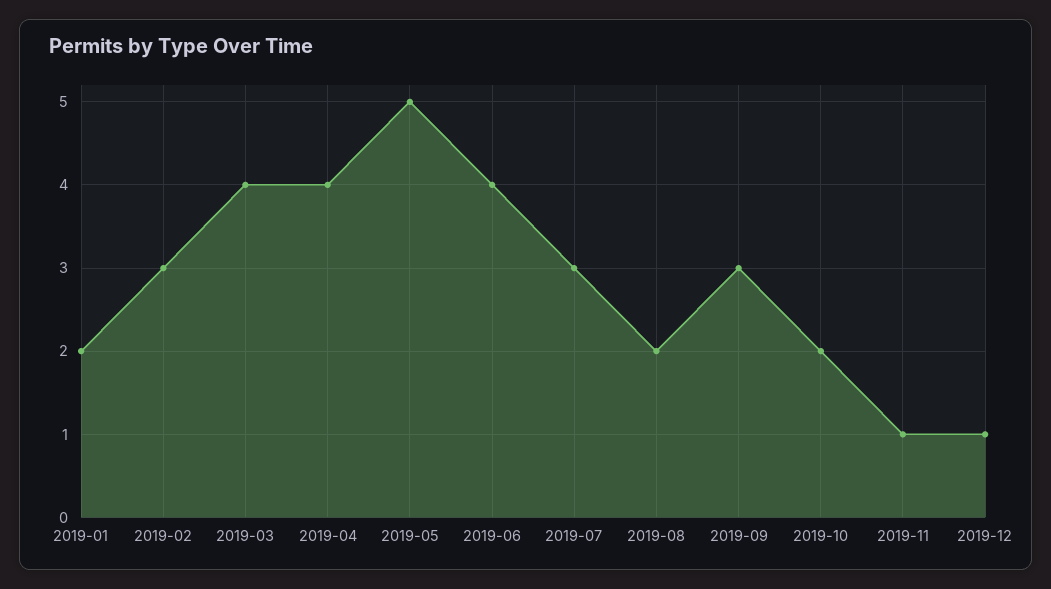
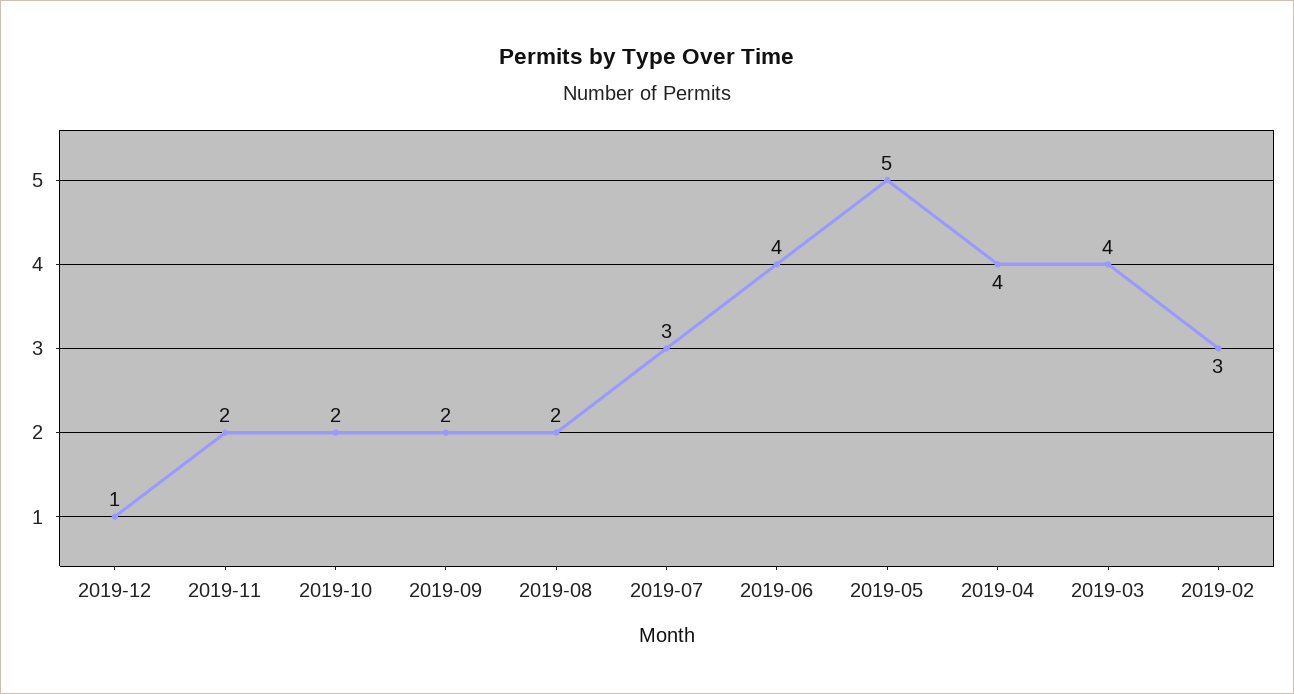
2019-01: 2 -> none
2019-09: 3 -> 2
2019-11: 1 -> 2

